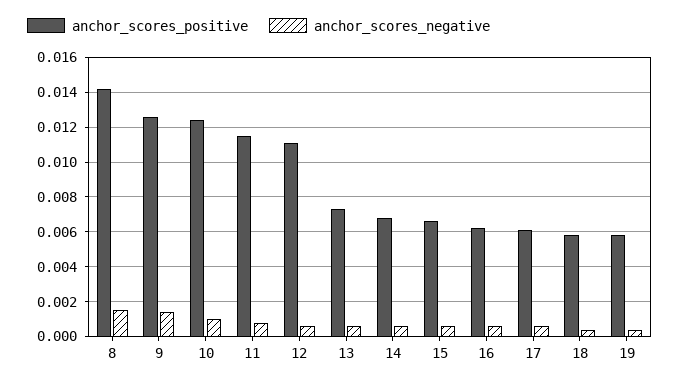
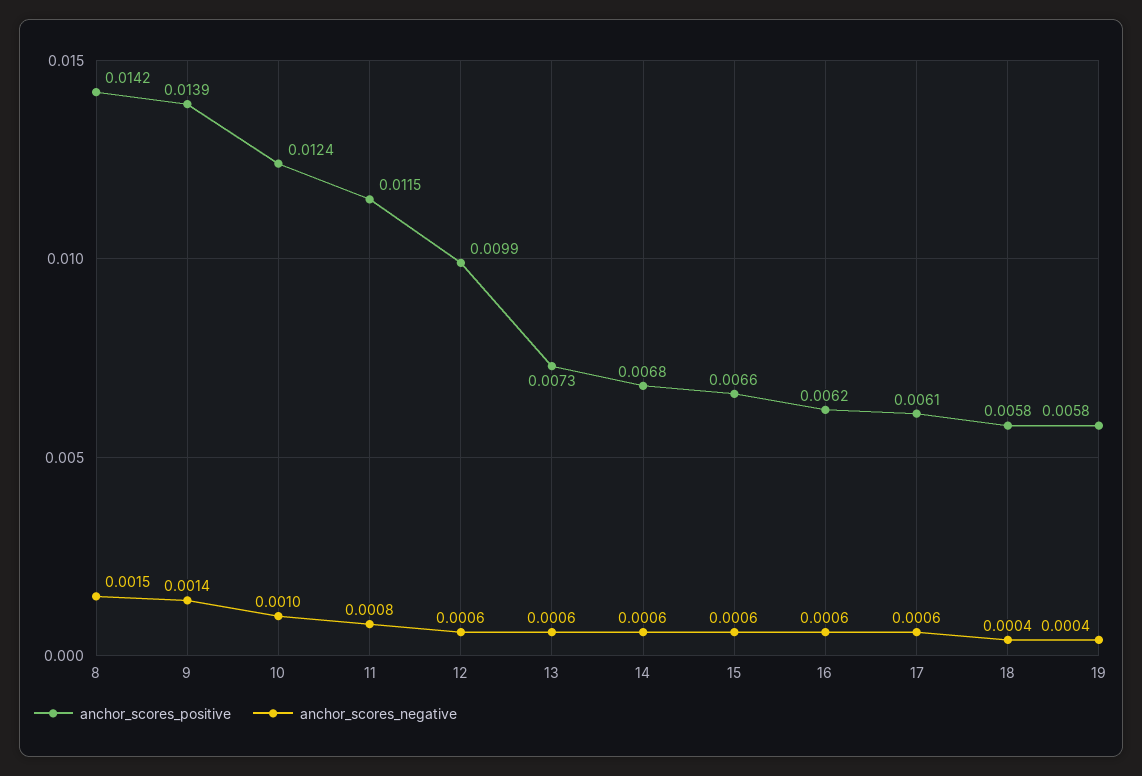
anchor_scores_positive, 9: 0.0125 -> 0.0139
anchor_scores_positive, 12: 0.011 -> 0.0099

